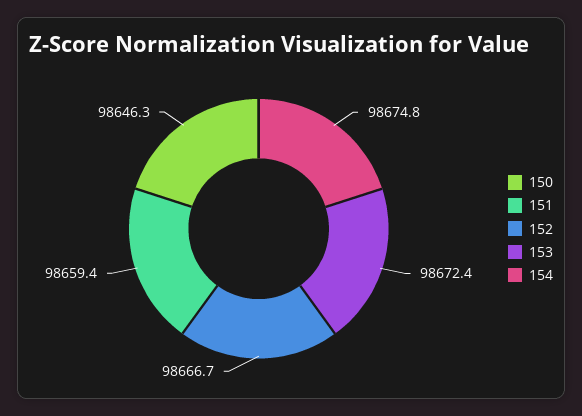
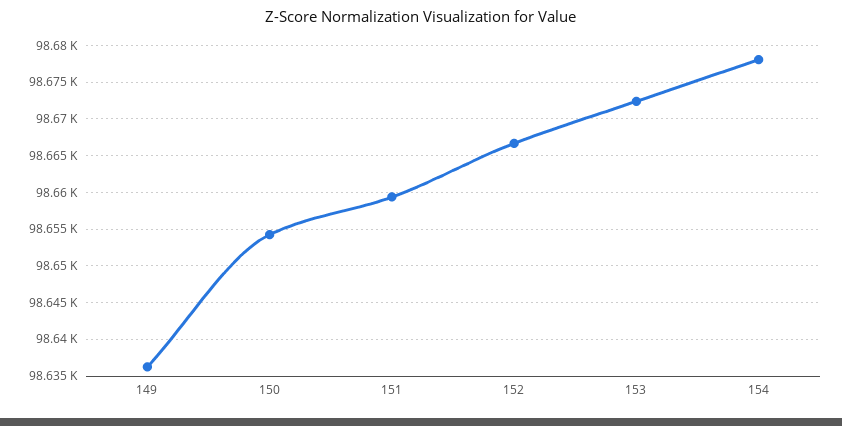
150: 98646.3 -> 98654
154: 98674.8 -> 98678
149: none -> 98636

